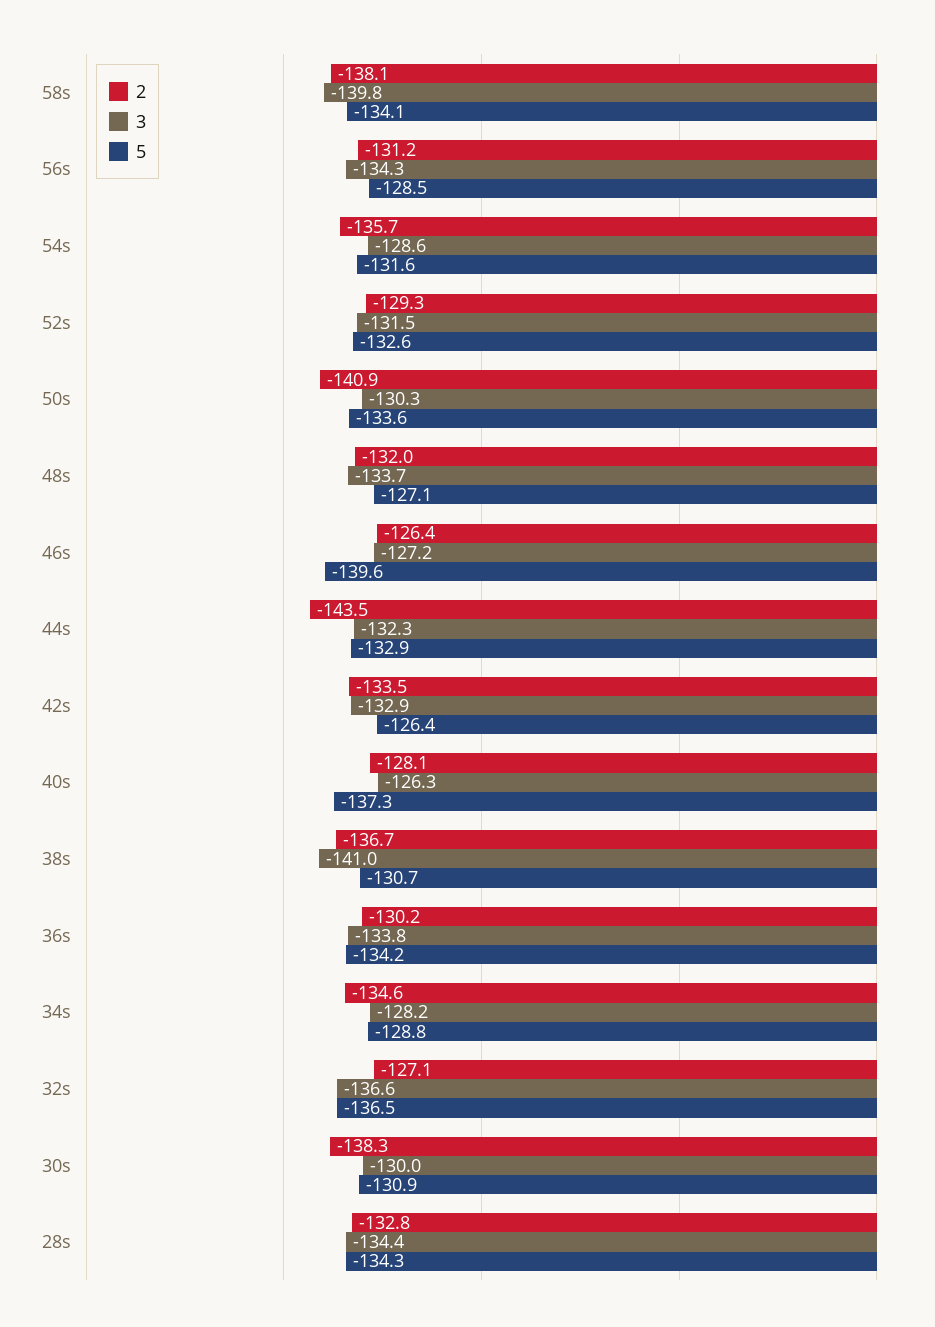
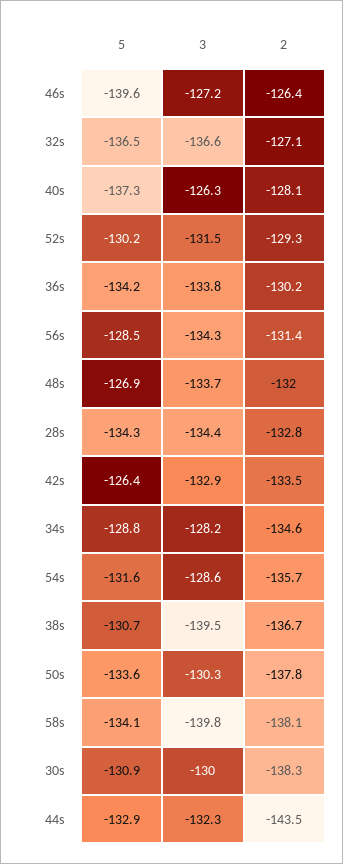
2, 56s: -131.2 -> -131.4
5, 52s: -132.6 -> -130.2
2, 50s: -140.9 -> -137.8
5, 48s: -127.1 -> -126.9
3, 38s: -141 -> -139.5

